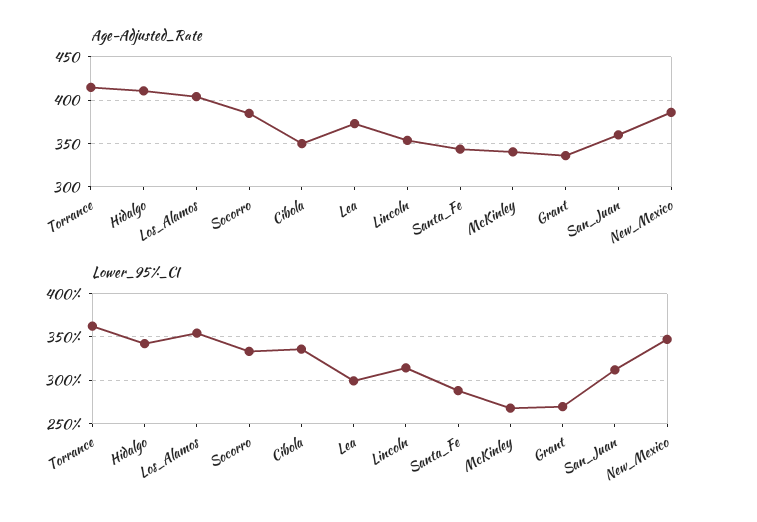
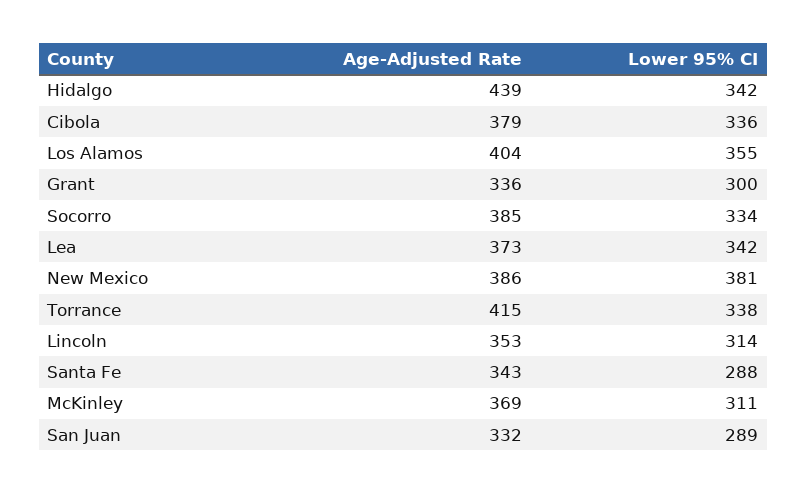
Age-Adjusted_Rate, Hidalgo: 410 -> 439
Age-Adjusted_Rate, Cibola: 350 -> 379
Age-Adjusted_Rate, McKinley: 340 -> 369
Age-Adjusted_Rate, San_Juan: 360 -> 332
Lower_95%_CI, Torrance: 360 -> 338
Lower_95%_CI, Lea: 300 -> 342
Lower_95%_CI, McKinley: 270 -> 311
Lower_95%_CI, Grant: 270 -> 300
Lower_95%_CI, San_Juan: 310 -> 289
Lower_95%_CI, New_Mexico: 350 -> 381

